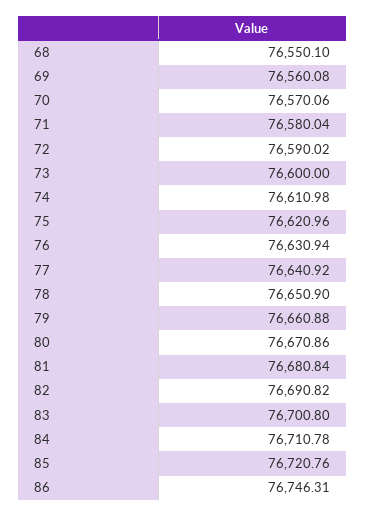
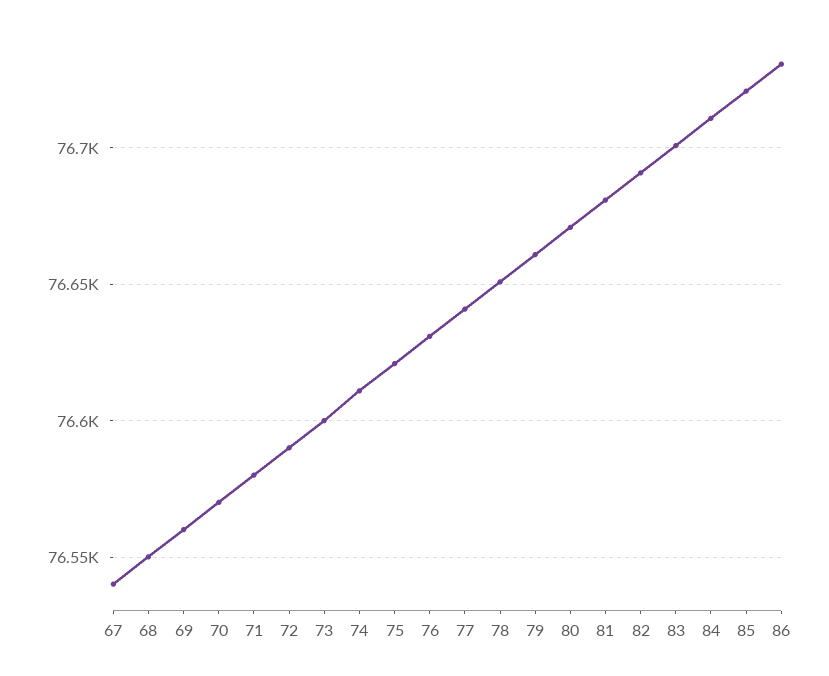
86: 76746.31 -> 76730
67: none -> 76540

